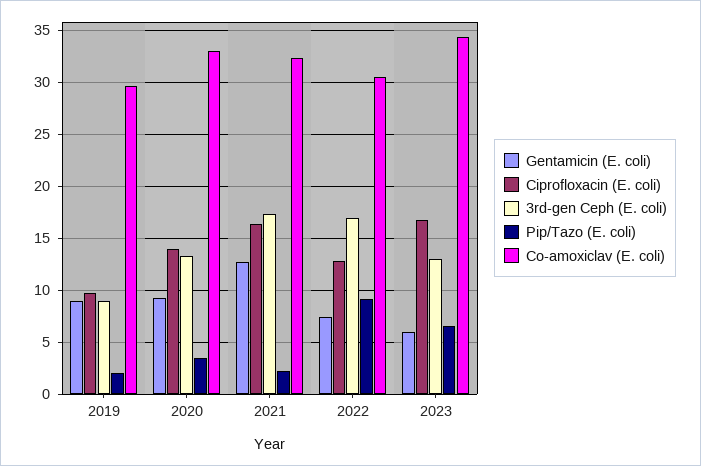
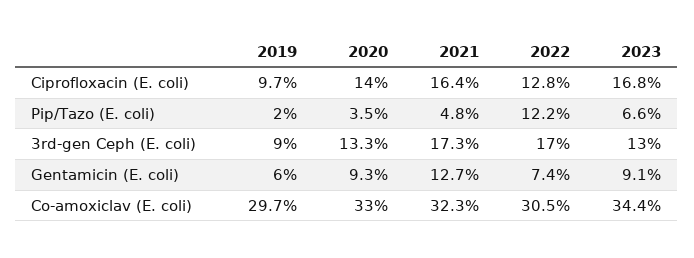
Gentamicin (E. coli), 2019: 9 -> 6
Pip/Tazo (E. coli), 2021: 2 -> 4.8
Pip/Tazo (E. coli), 2022: 9 -> 12.2
Gentamicin (E. coli), 2023: 6 -> 9.1

